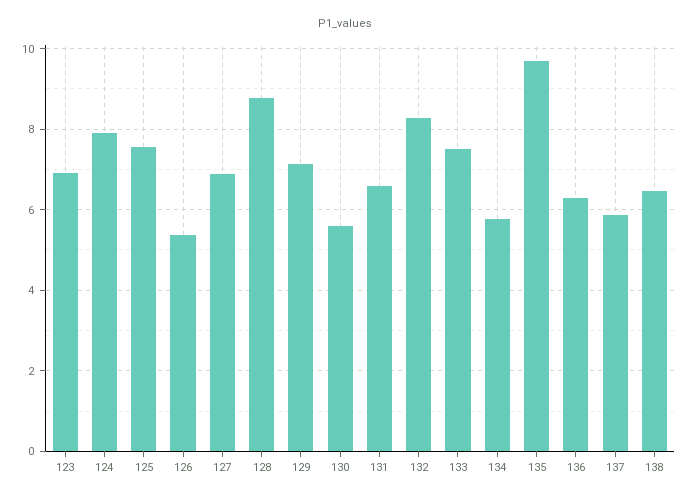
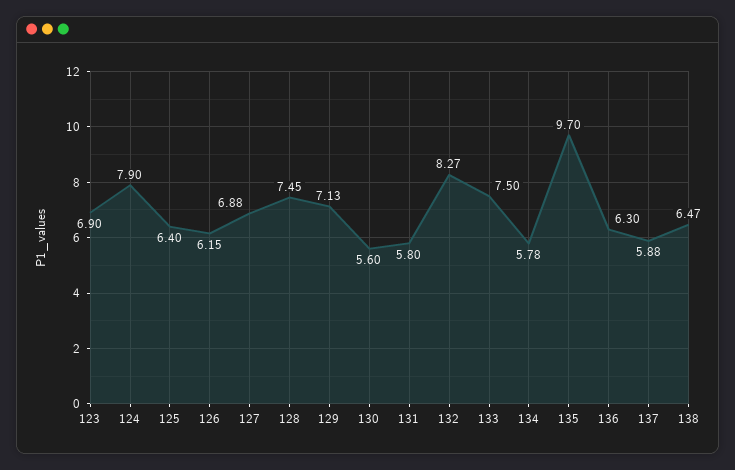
125: 7.6 -> 6.4
126: 5.4 -> 6.15
128: 8.8 -> 7.45
131: 6.6 -> 5.8

